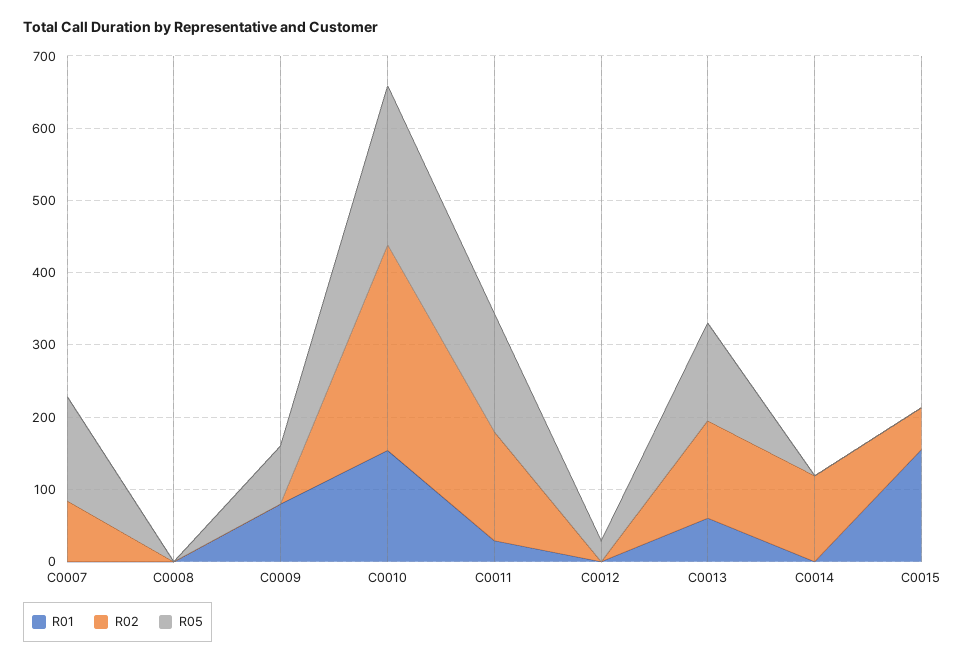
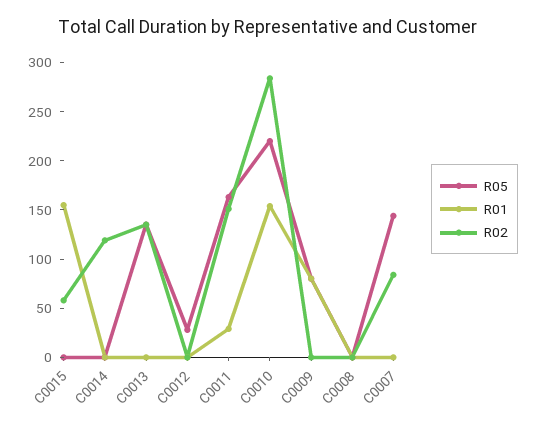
R01, C0013: 60 -> 0

